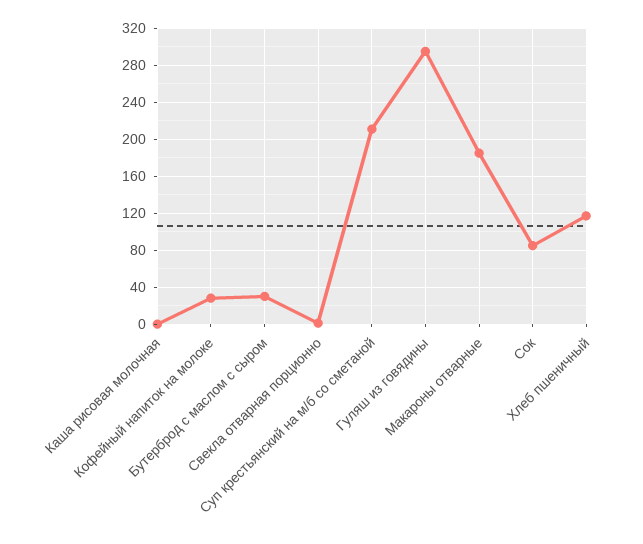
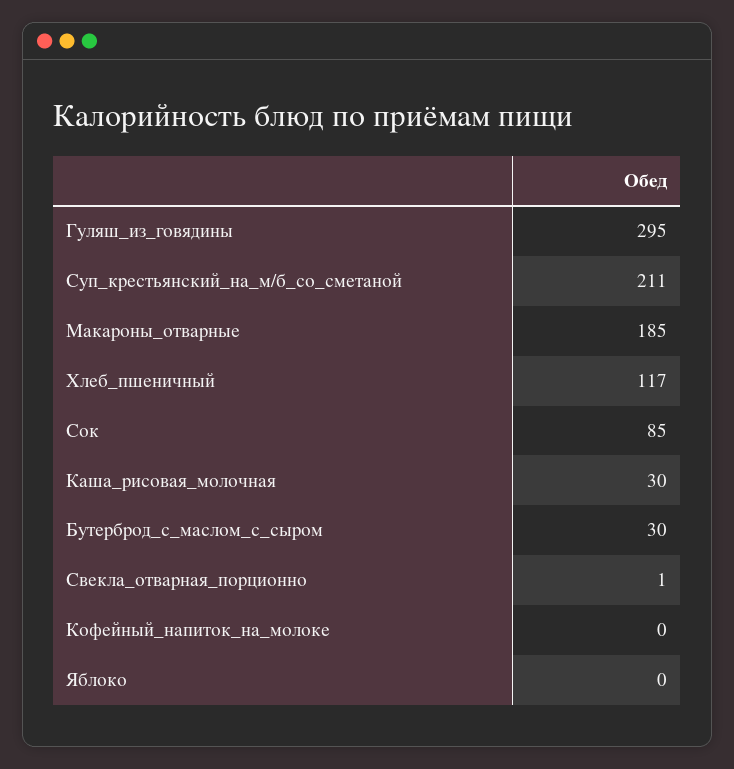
Каша рисовая молочная: 0 -> 30
Кофейный напиток на молоке: 30 -> 0
Яблоко: none -> 0

